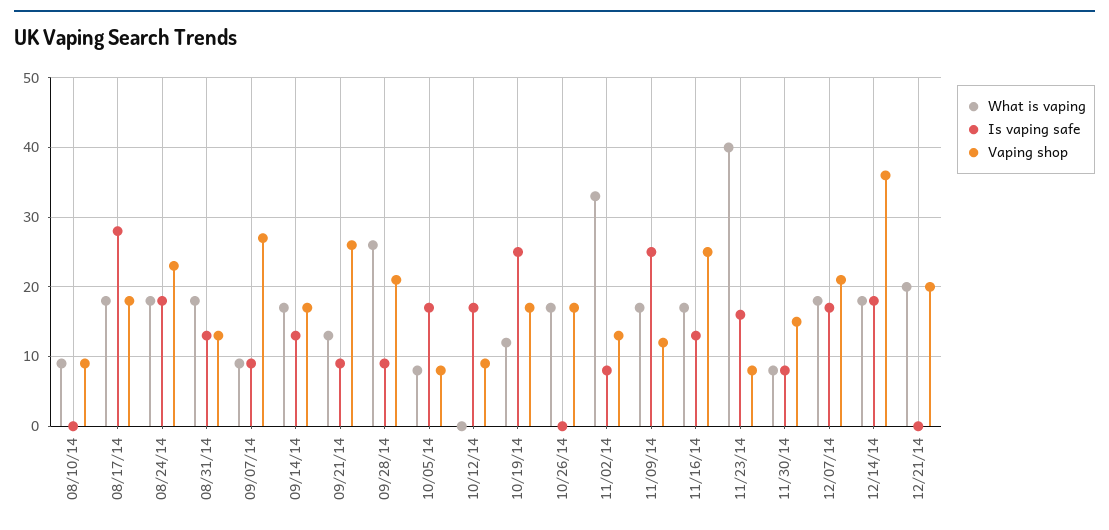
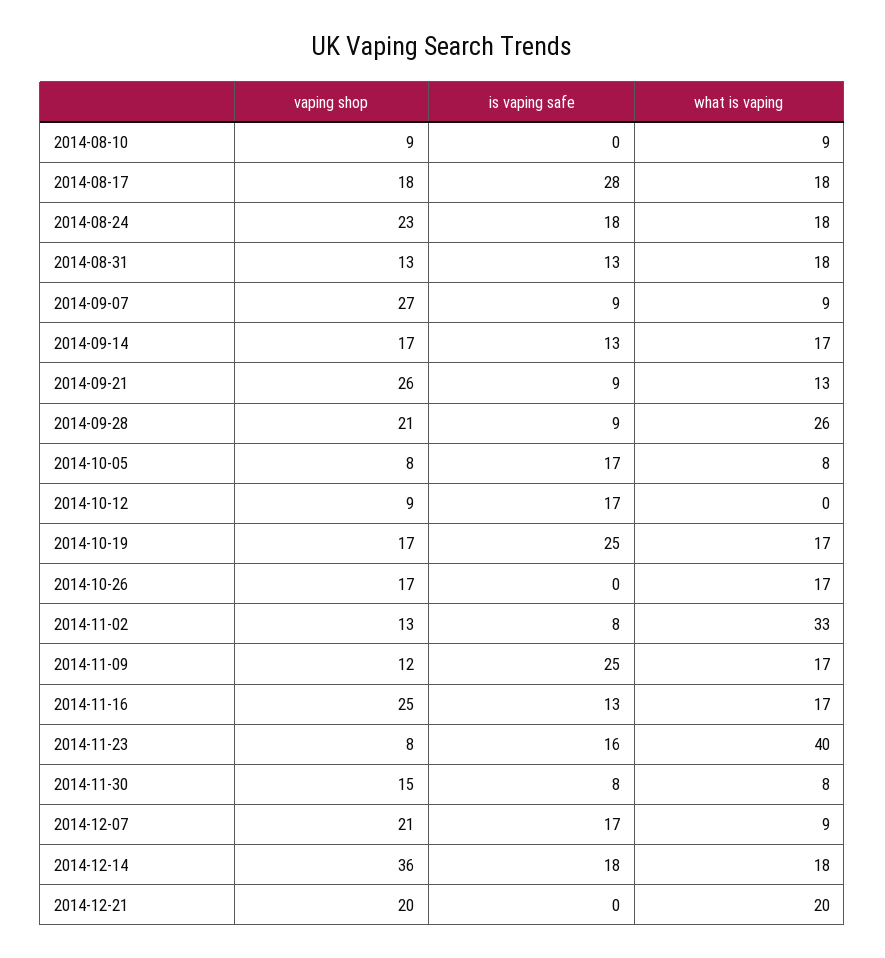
What is vaping, 10/19/14: 12 -> 17
What is vaping, 12/07/14: 18 -> 9

